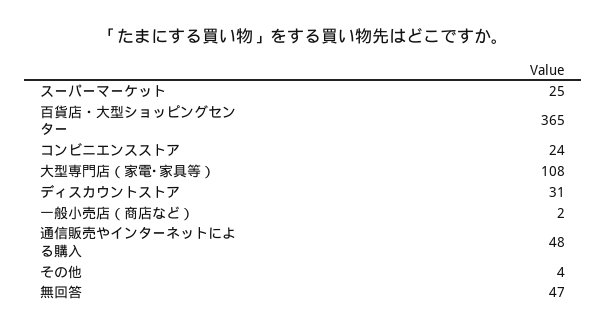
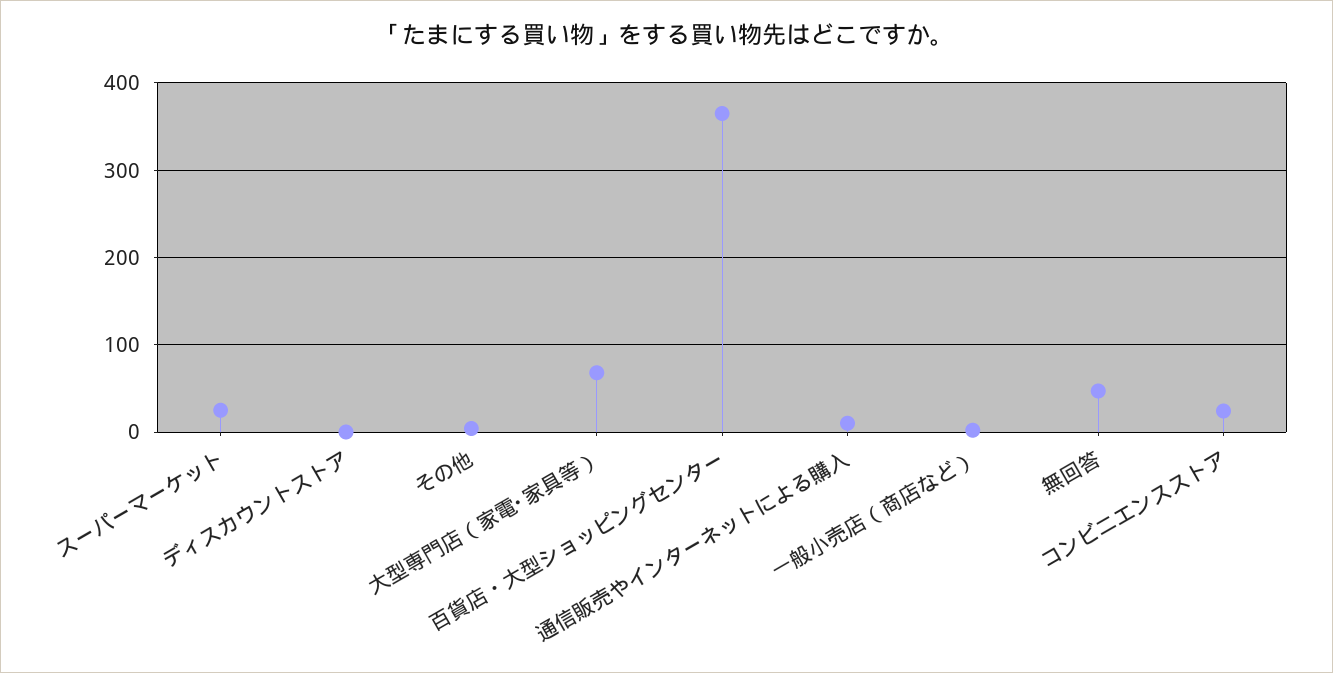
大型専門店（家電･家具等）: 108 -> 70
ディスカウントストア: 31 -> 0
通信販売やインターネットによる購入: 48 -> 10

